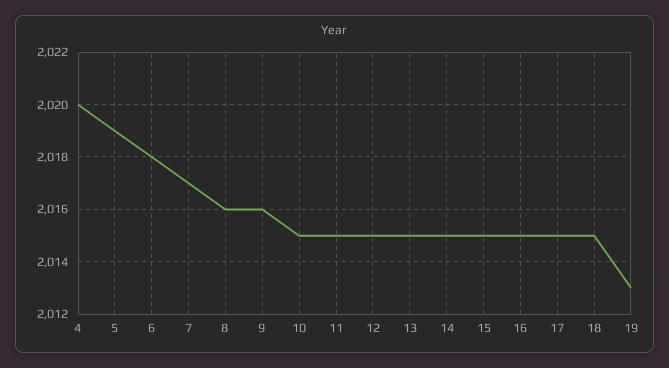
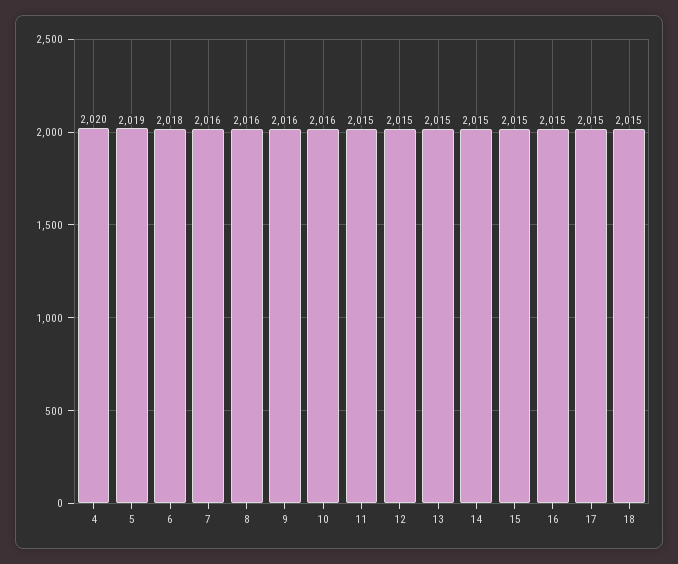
7: 2017 -> 2016
10: 2015 -> 2016
19: 2013 -> none

